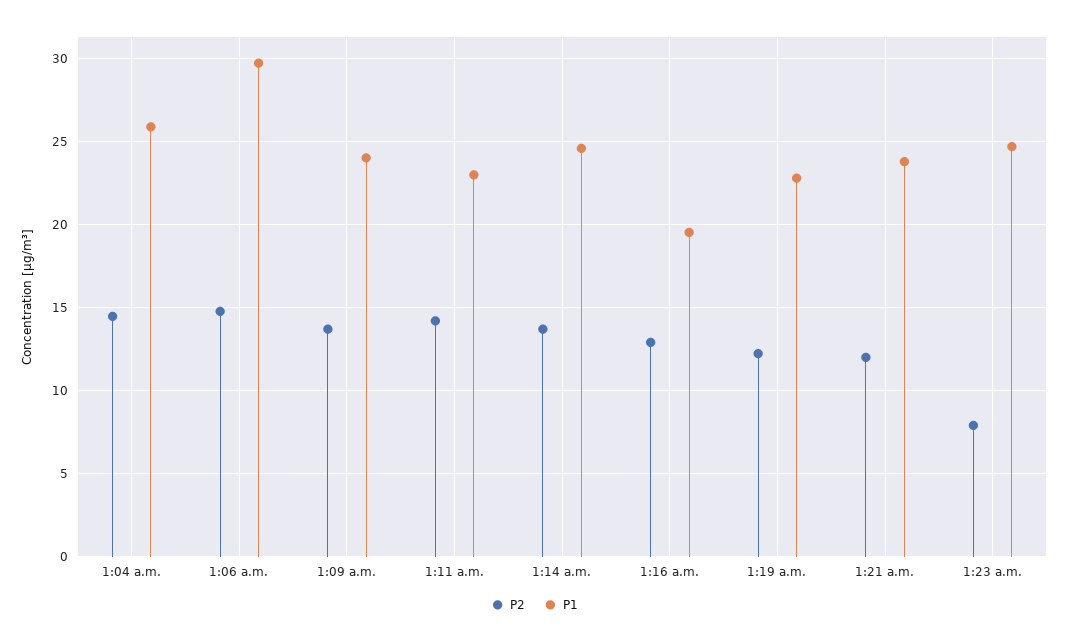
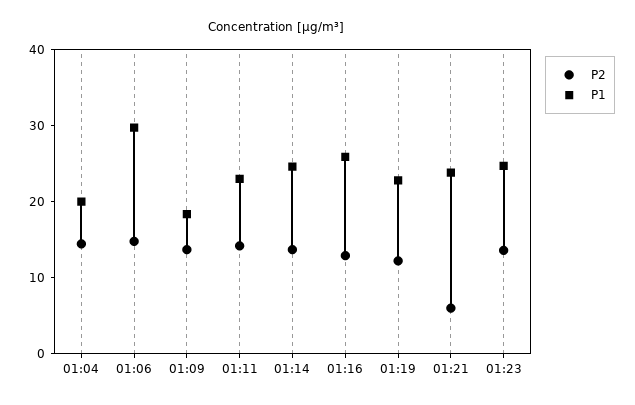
P1, 1:04 a.m.: 26 -> 20
P1, 1:09 a.m.: 24 -> 18
P1, 1:16 a.m.: 19.5 -> 26
P2, 1:21 a.m.: 12 -> 6
P2, 1:23 a.m.: 8 -> 14

